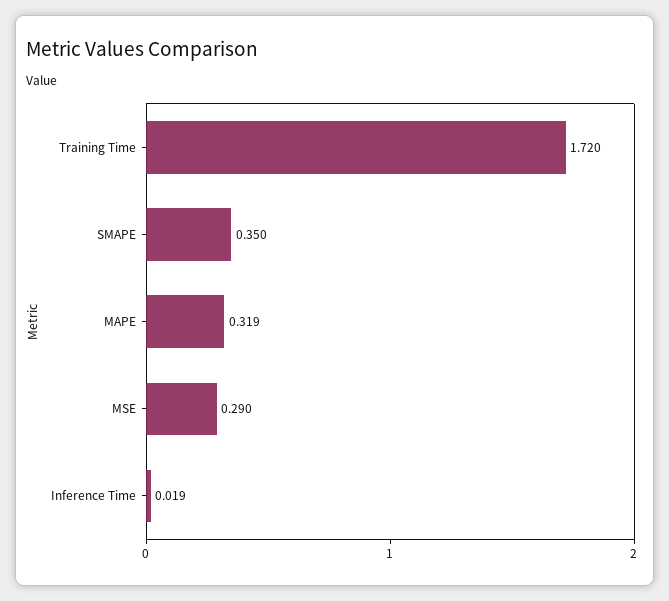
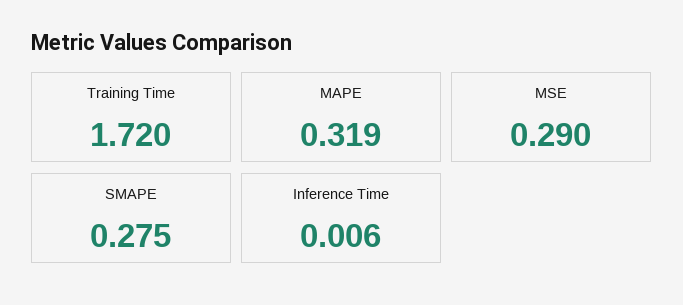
SMAPE: 0.35 -> 0.275
Inference Time: 0.019 -> 0.006

